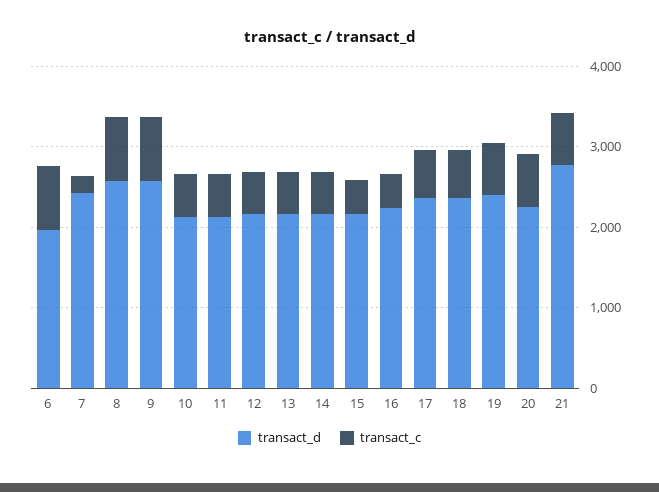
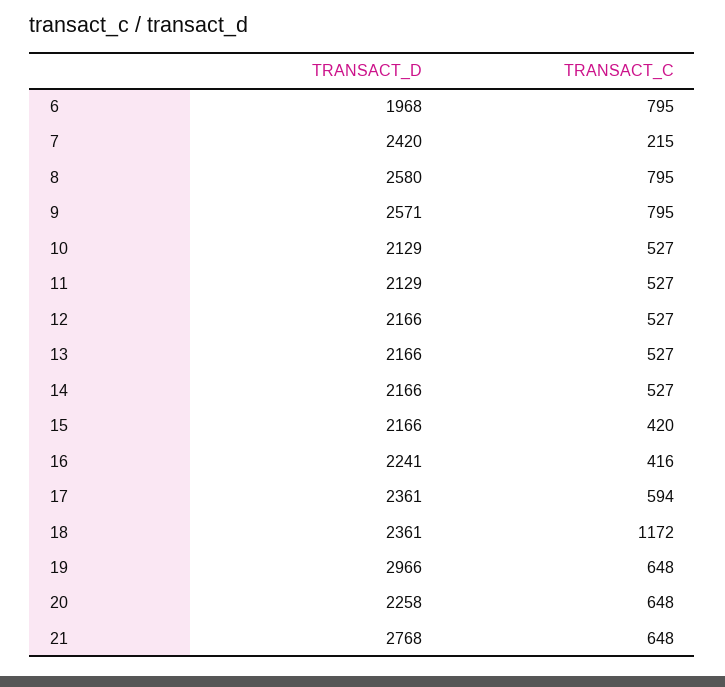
transact_c, 18: 600 -> 1172
transact_d, 19: 2400 -> 2966

